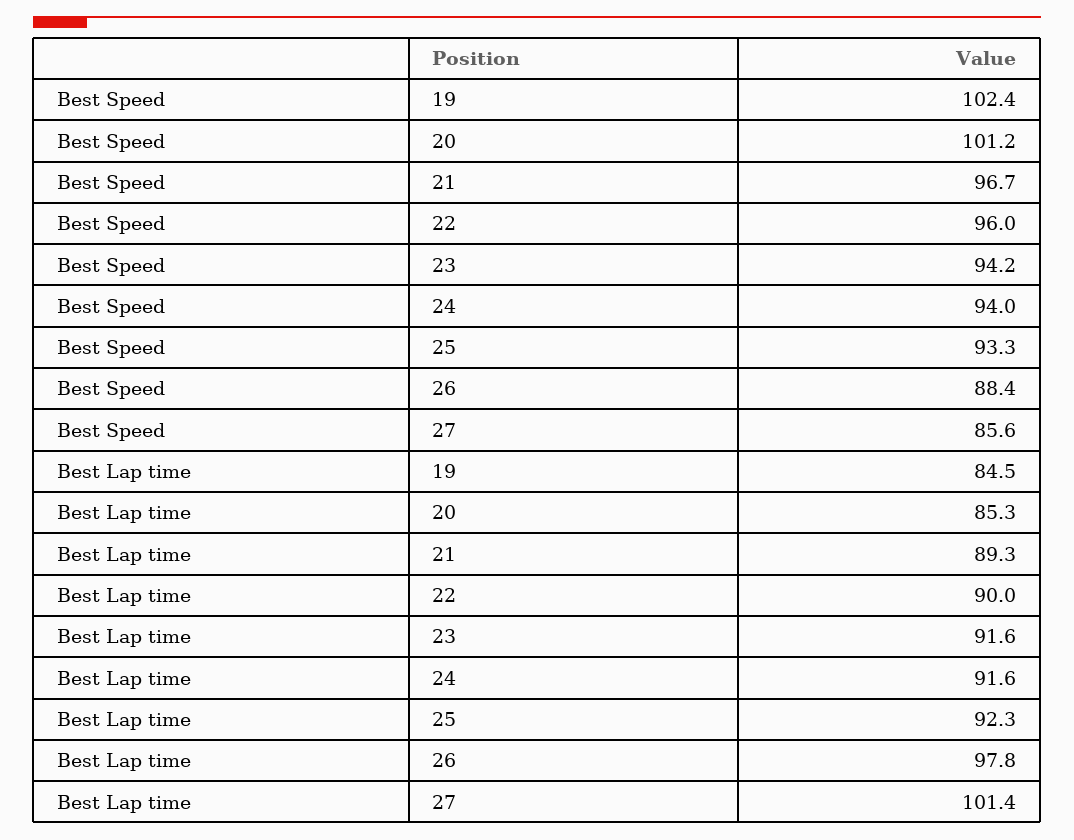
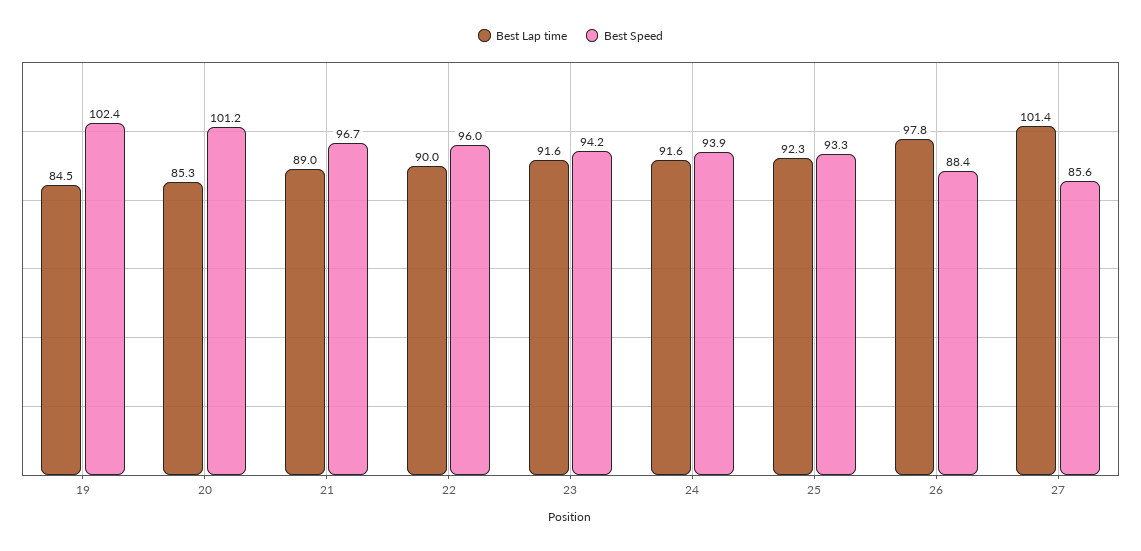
Best Speed, 24: 94 -> 93.9
Best Lap time, 21: 89.3 -> 89

